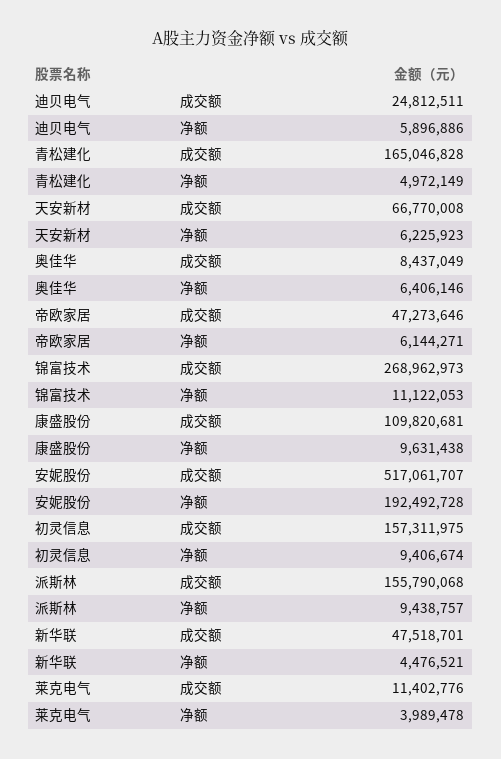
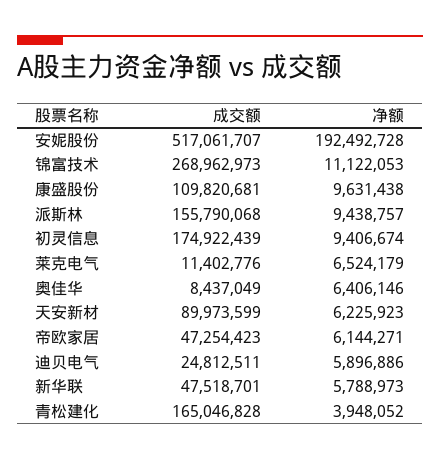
青松建化, 净额: 4972149 -> 3948052
天安新材, 成交额: 66770008 -> 89973599
帝欧家居, 成交额: 47273646 -> 47254423
初灵信息, 成交额: 157311975 -> 174922439
新华联, 净额: 4476521 -> 5788973
莱克电气, 净额: 3989478 -> 6524179

